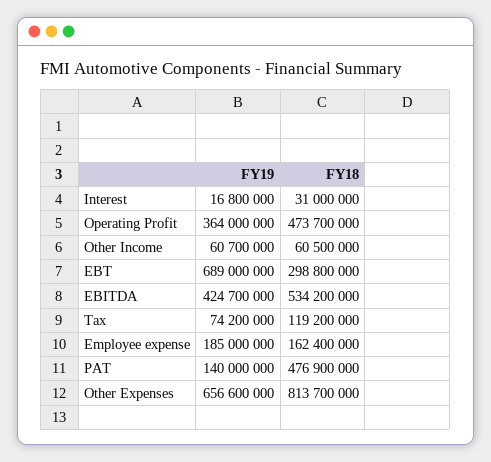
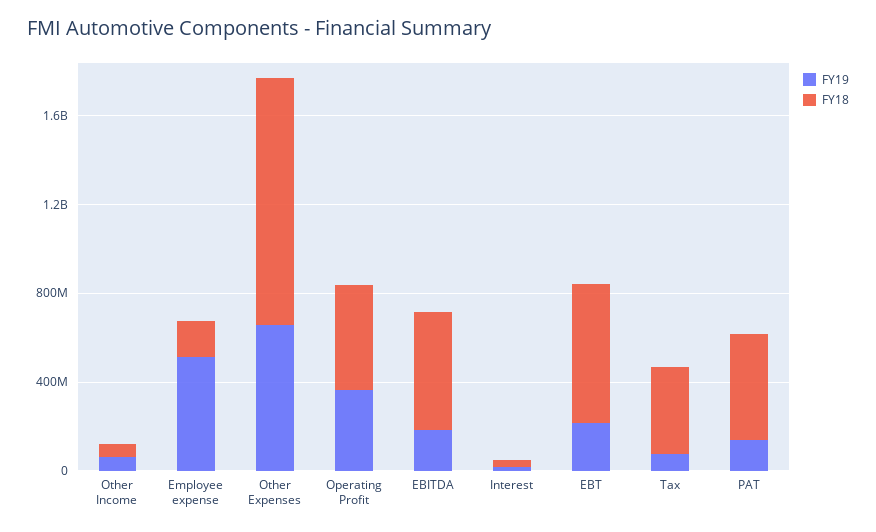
FY19, EBT: 689000000 -> 200000000
FY18, EBT: 298800000 -> 600000000
FY19, EBITDA: 424700000 -> 200000000
FY18, Tax: 119200000 -> 400000000
FY19, Employee expense: 185000000 -> 500000000
FY18, Other Expenses: 813700000 -> 1100000000

